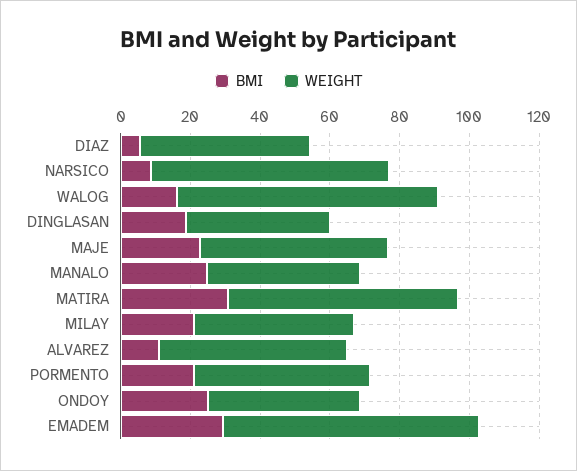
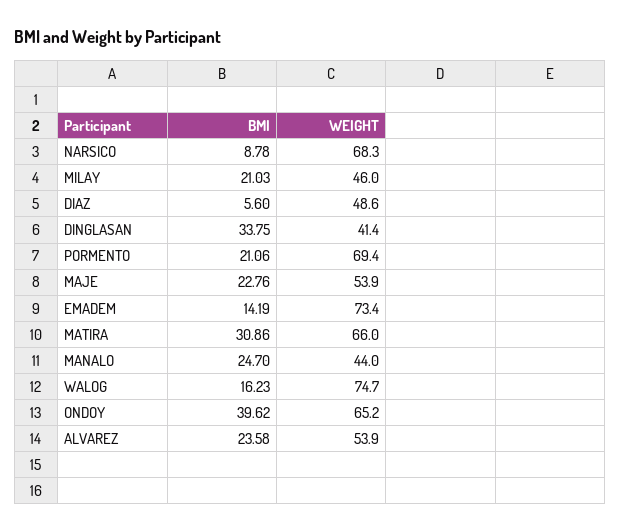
BMI, DINGLASAN: 20 -> 33.75
BMI, ALVAREZ: 10 -> 23.58
WEIGHT, PORMENTO: 50 -> 69.4
BMI, ONDOY: 25 -> 39.62
WEIGHT, ONDOY: 45 -> 65.2
BMI, EMADEM: 30 -> 14.19

